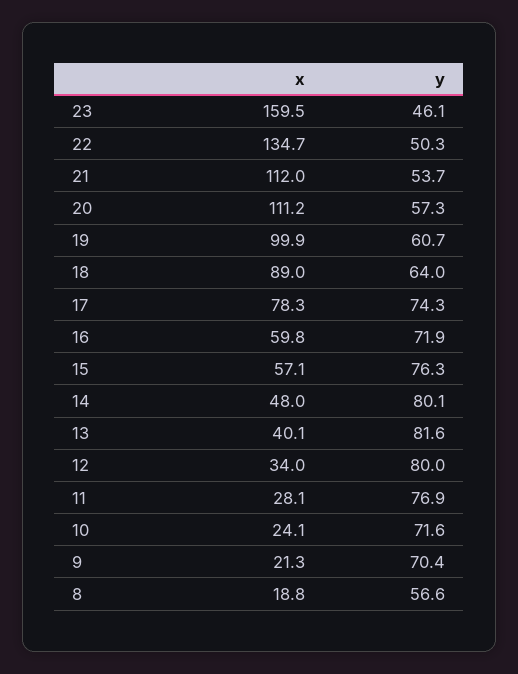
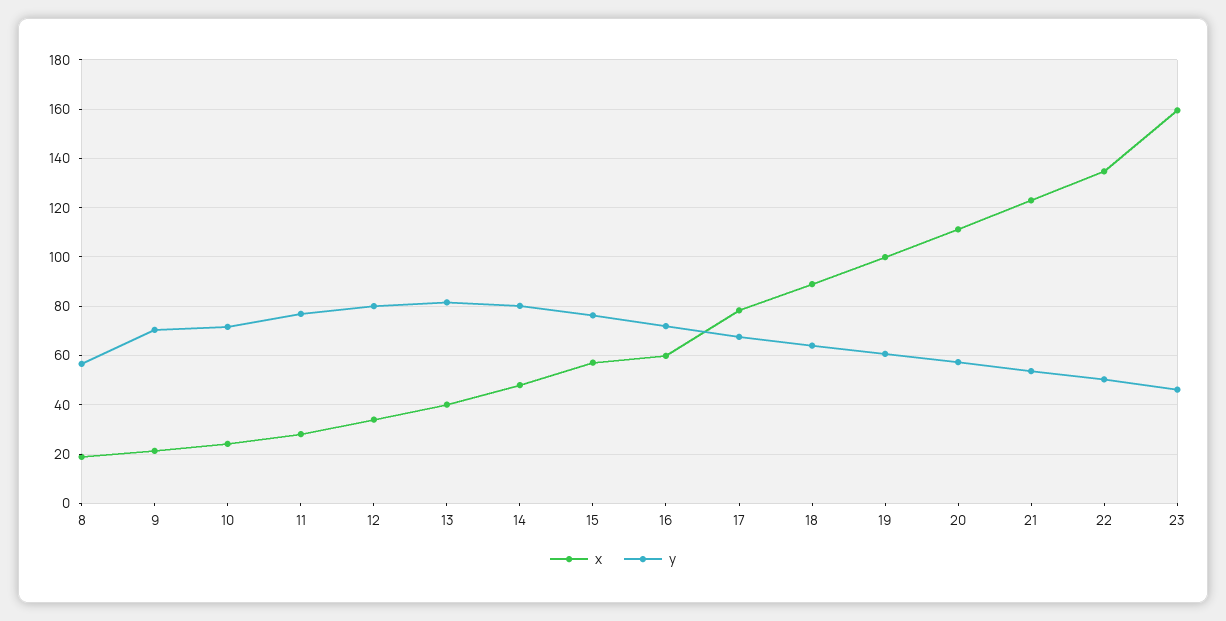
x, 21: 112 -> 122.5
y, 17: 74.3 -> 67.5

